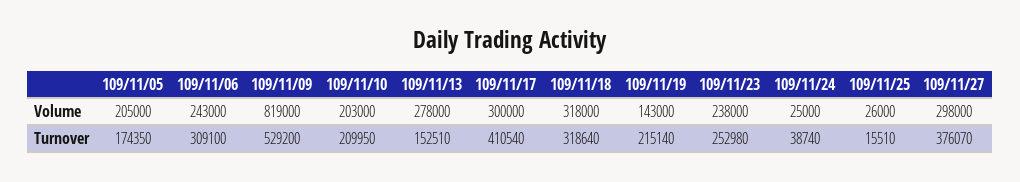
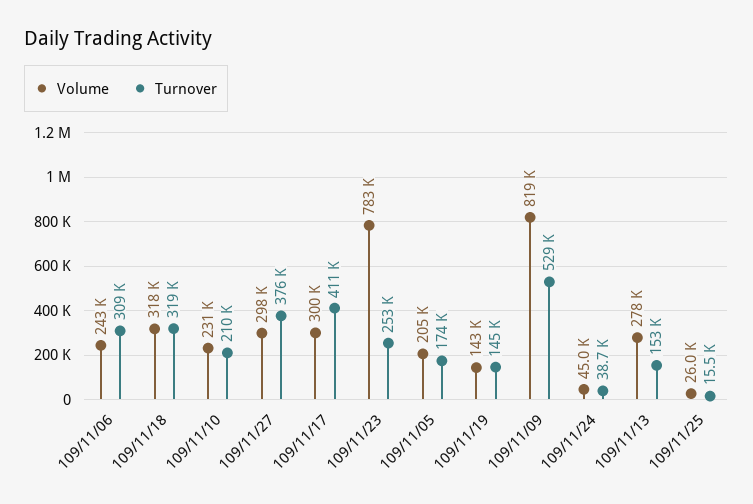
Volume, 109/11/10: 203000 -> 231000
Volume, 109/11/23: 238000 -> 783000
Volume, 109/11/24: 25000 -> 45000
Turnover, 109/11/19: 215140 -> 145000

